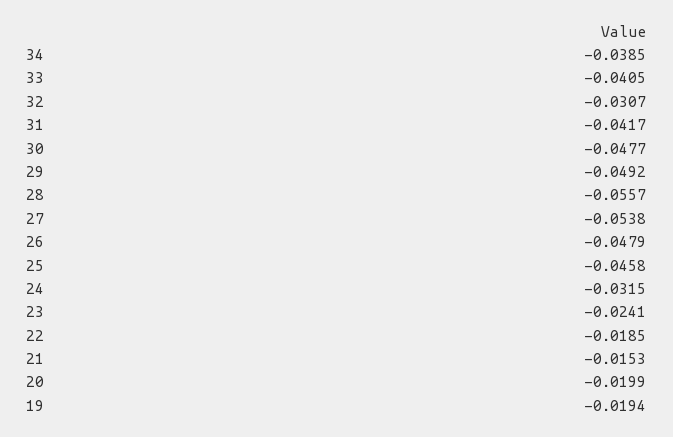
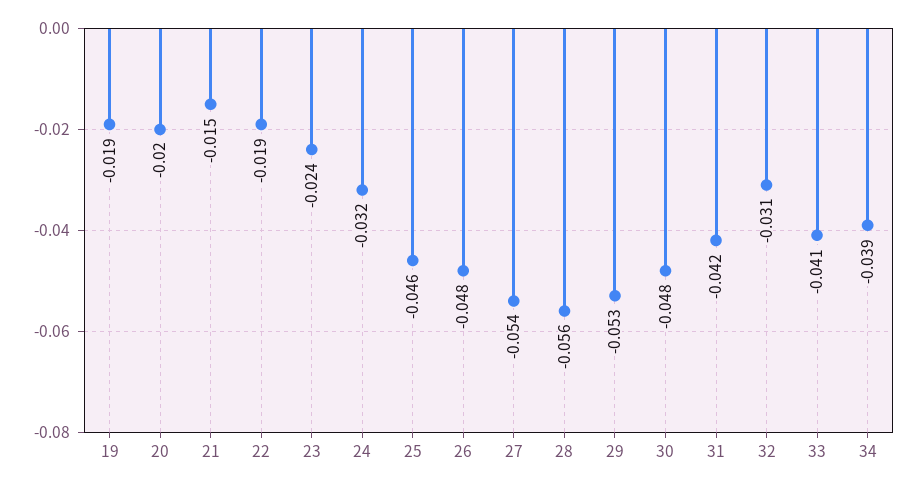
29: -0.0492 -> -0.053

